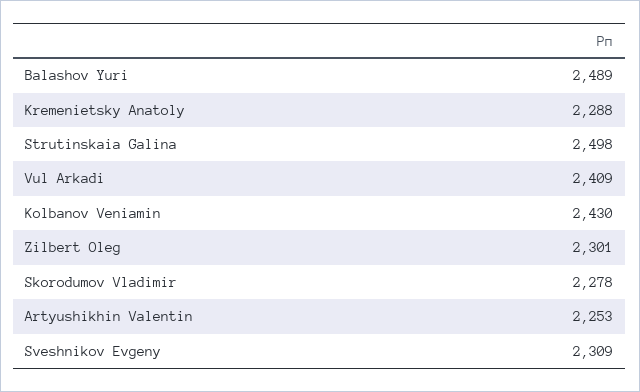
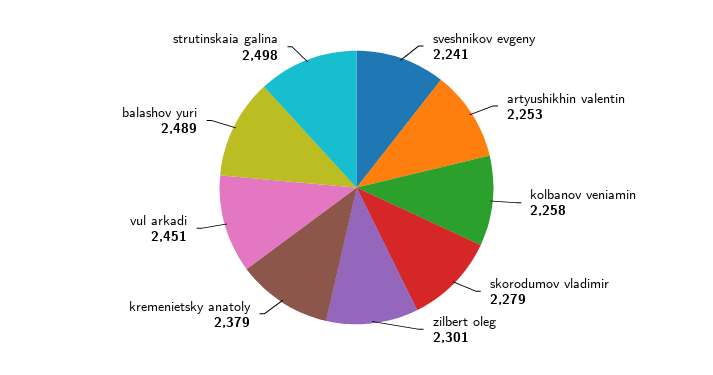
Kremenietsky Anatoly: 2288 -> 2379
Vul Arkadi: 2409 -> 2451
Kolbanov Veniamin: 2430 -> 2258
Skorodumov Vladimir: 2278 -> 2279
Sveshnikov Evgeny: 2309 -> 2241

